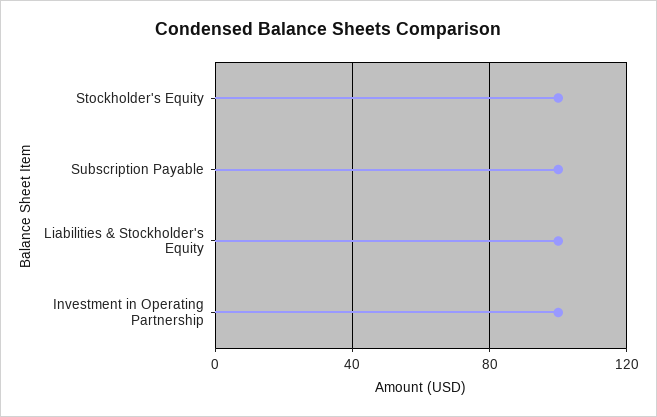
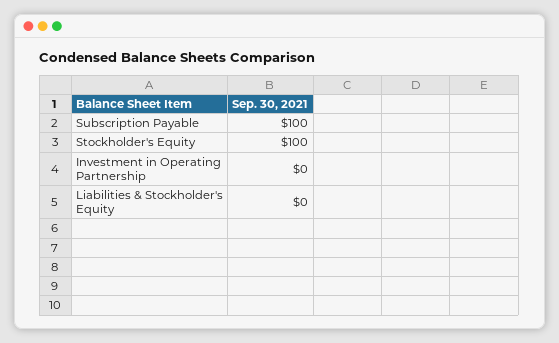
Liabilities & Stockholder's Equity: 100 -> 0
Investment in Operating Partnership: 100 -> 0

